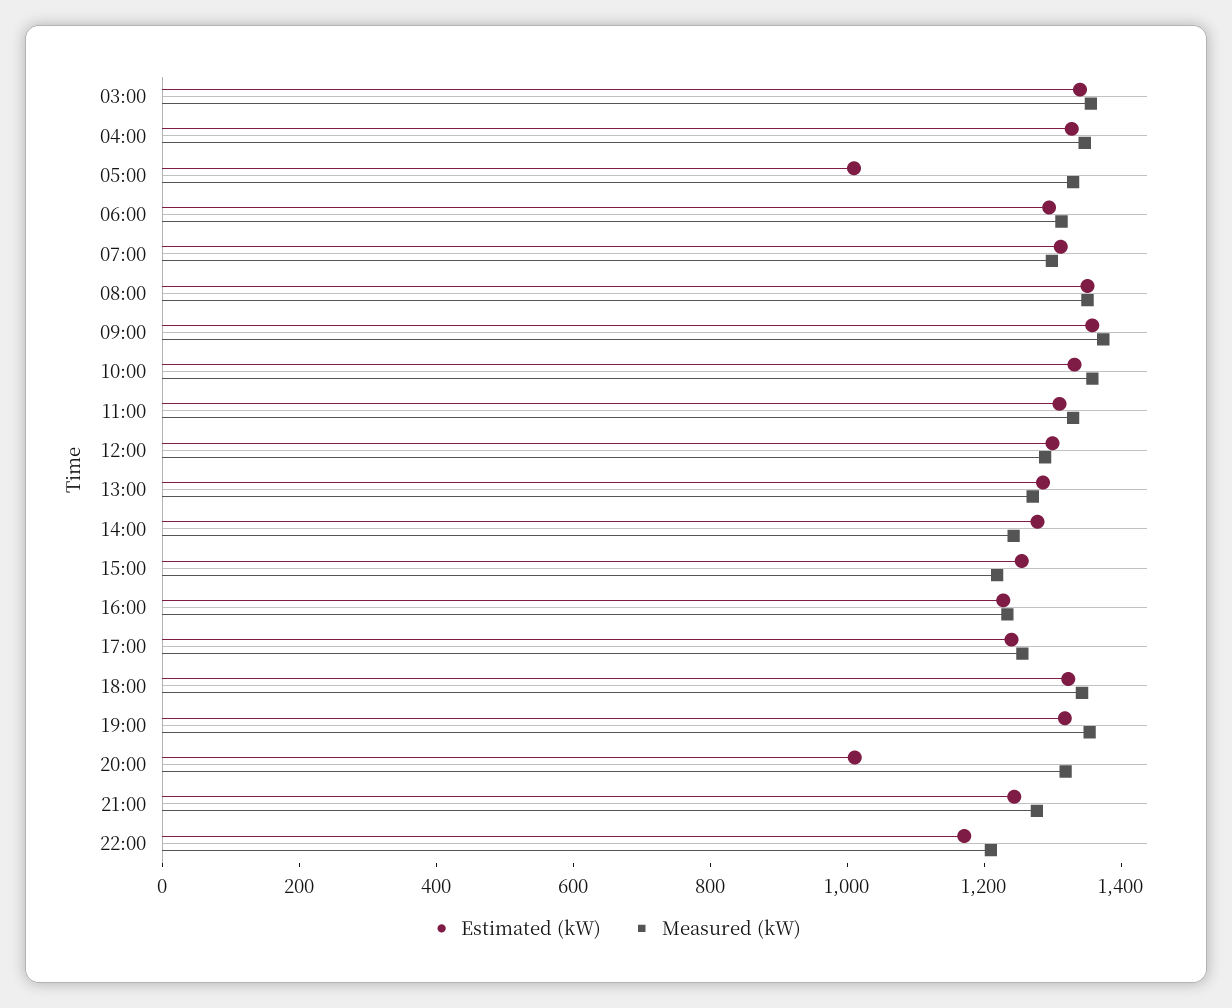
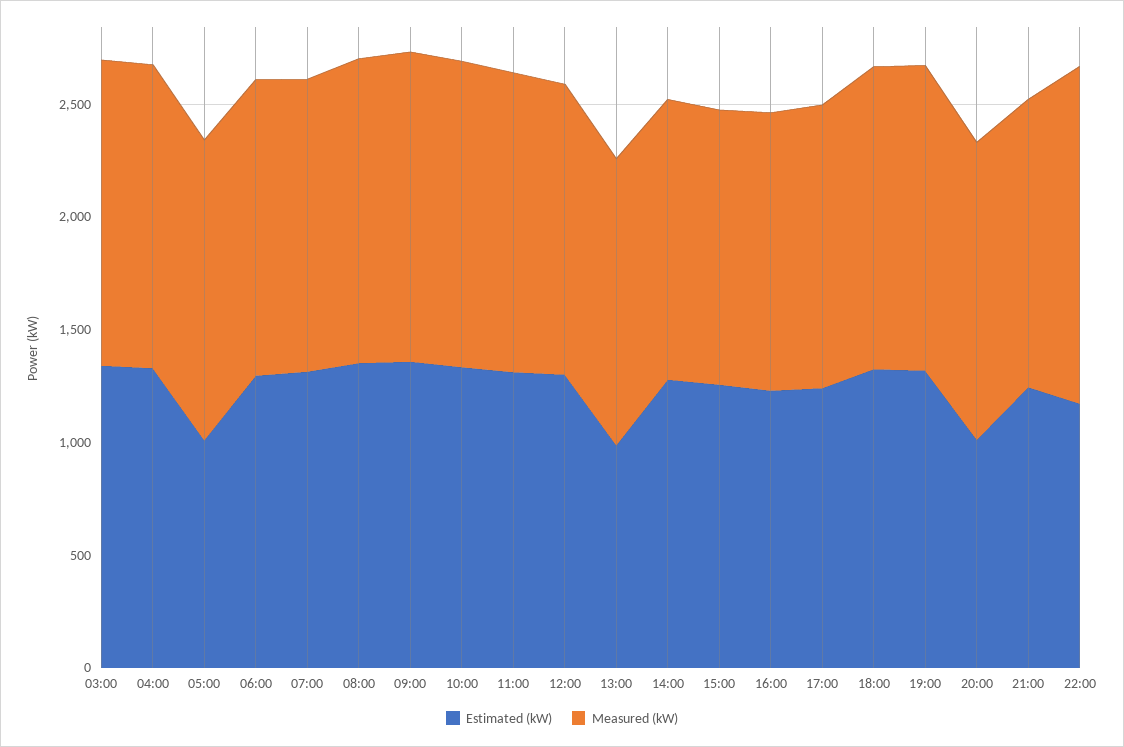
Estimated (kW), 13:00: 1300 -> 1000
Measured (kW), 22:00: 1200 -> 1500

